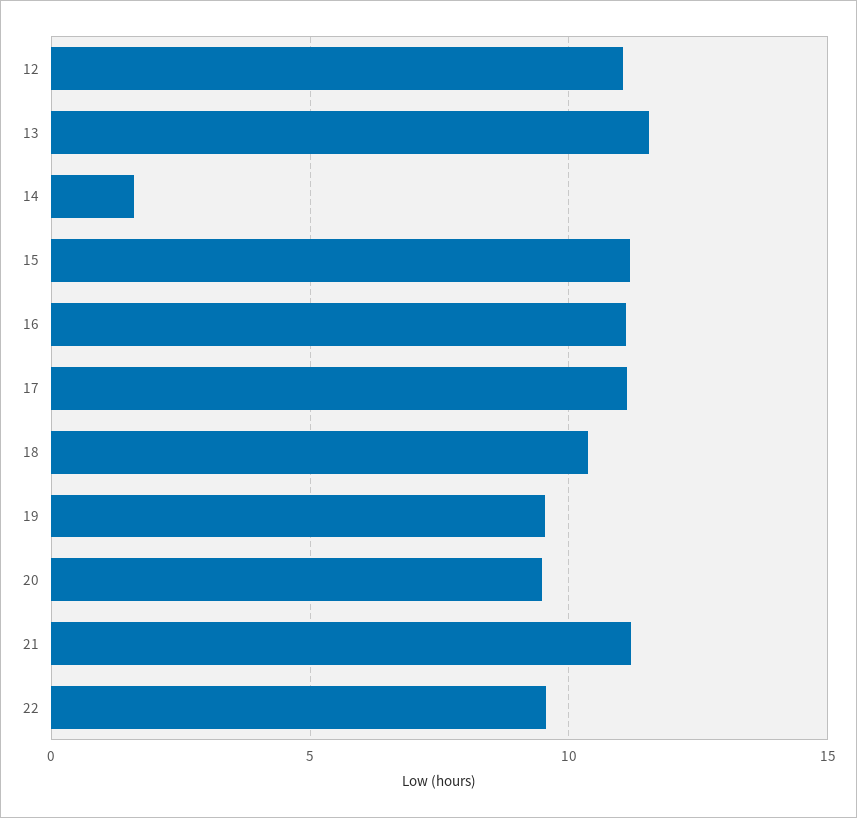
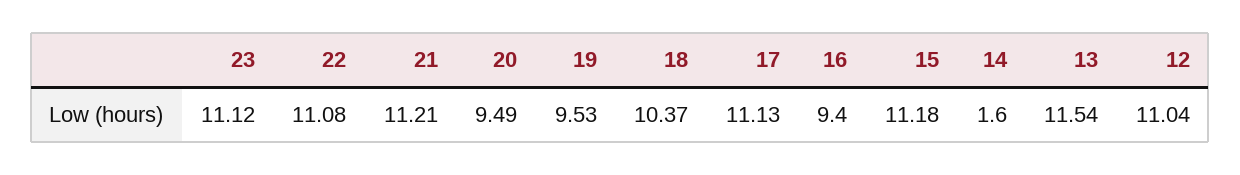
16: 11 -> 9.4
22: 9.5 -> 11.08
23: none -> 11.12

